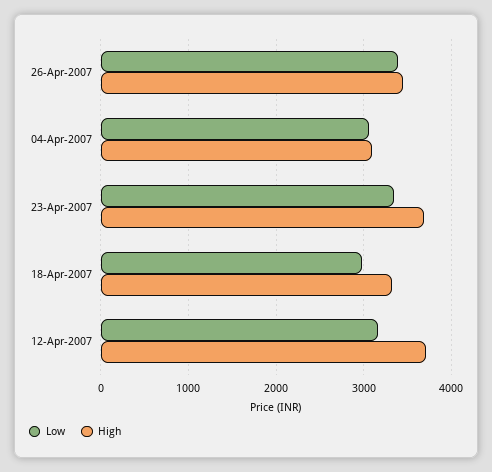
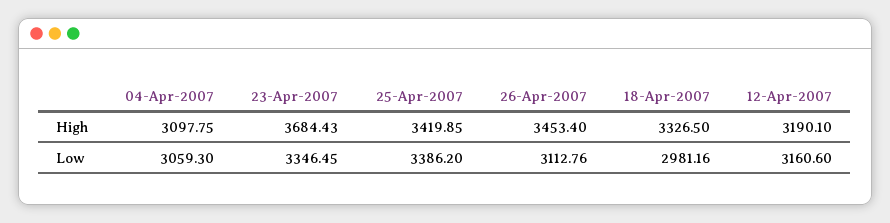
Low, 26-Apr-2007: 3400 -> 3112.76
High, 12-Apr-2007: 3700 -> 3190.1
High, 25-Apr-2007: none -> 3419.85
Low, 25-Apr-2007: none -> 3386.2

